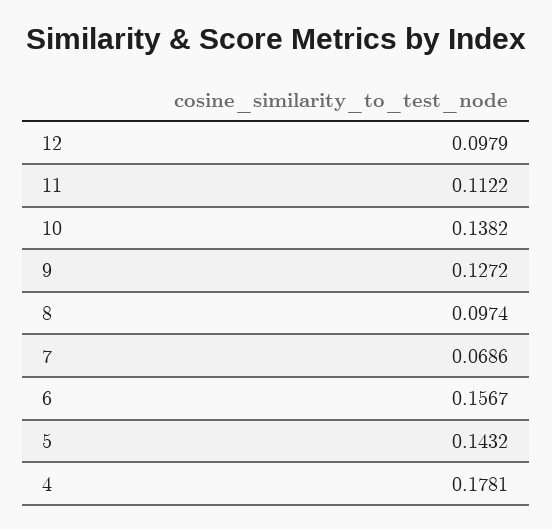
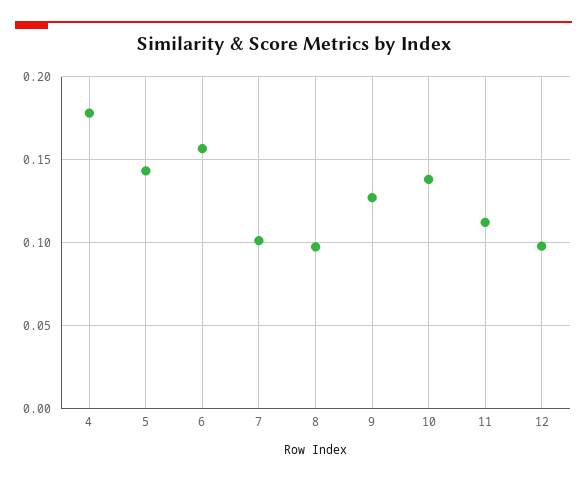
7: 0.0686 -> 0.1

